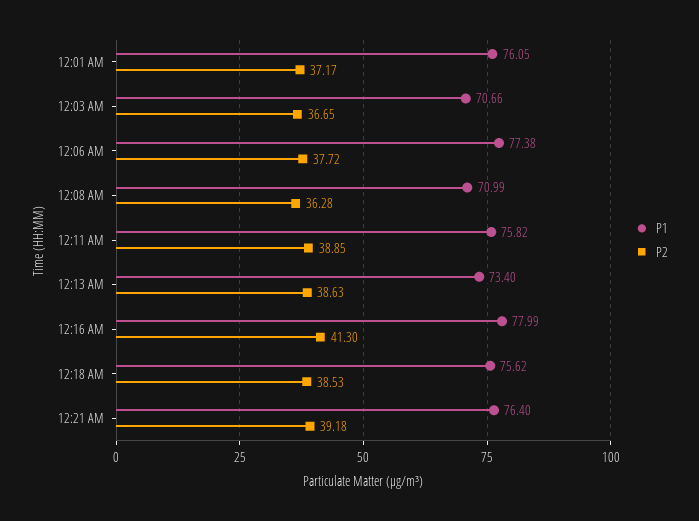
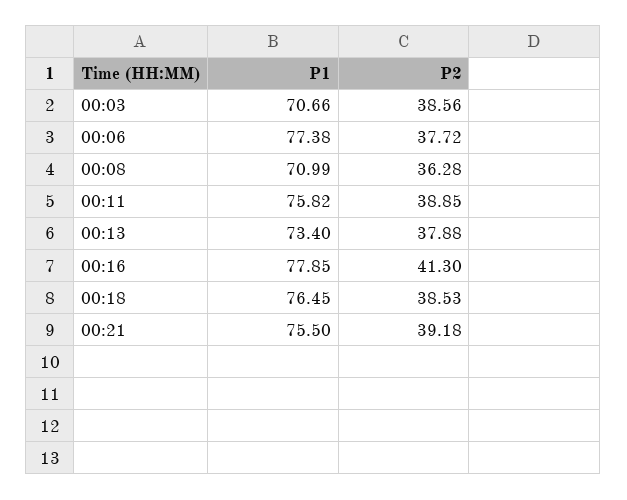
P1, 12:01 AM: 76.05 -> none
P2, 12:01 AM: 37.17 -> none
P2, 12:03 AM: 36.65 -> 38.56
P2, 12:13 AM: 38.63 -> 37.88
P1, 12:16 AM: 77.99 -> 77.85
P1, 12:18 AM: 75.62 -> 76.45
P1, 12:21 AM: 76.4 -> 75.5

